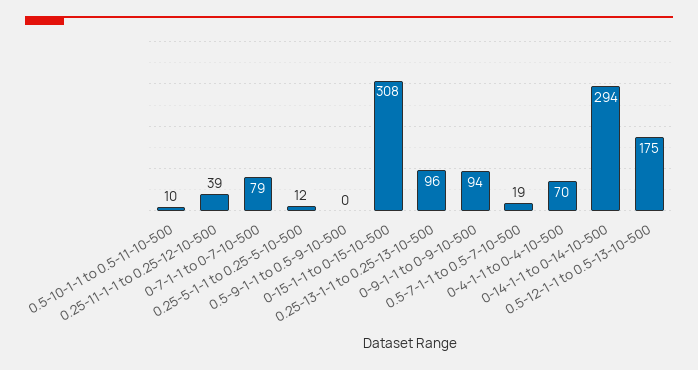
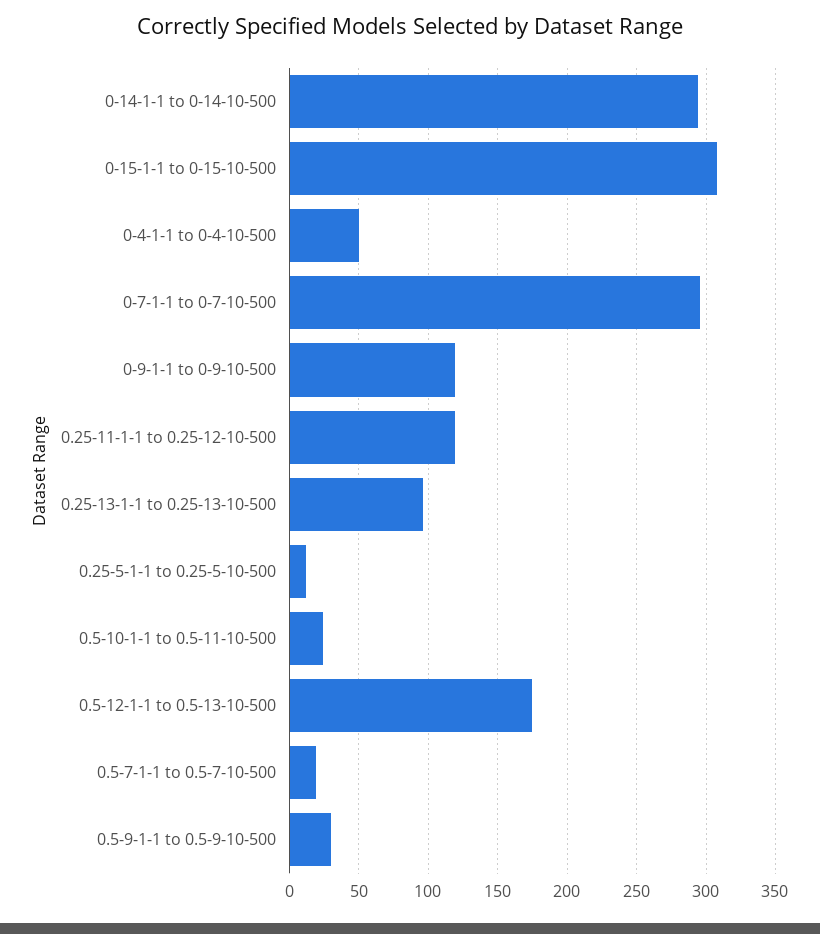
0.5-10-1-1 to 0.5-11-10-500: 10 -> 25
0.25-11-1-1 to 0.25-12-10-500: 39 -> 120
0-7-1-1 to 0-7-10-500: 79 -> 295
0.5-9-1-1 to 0.5-9-10-500: 0 -> 30
0-9-1-1 to 0-9-10-500: 94 -> 120
0-4-1-1 to 0-4-10-500: 70 -> 50

